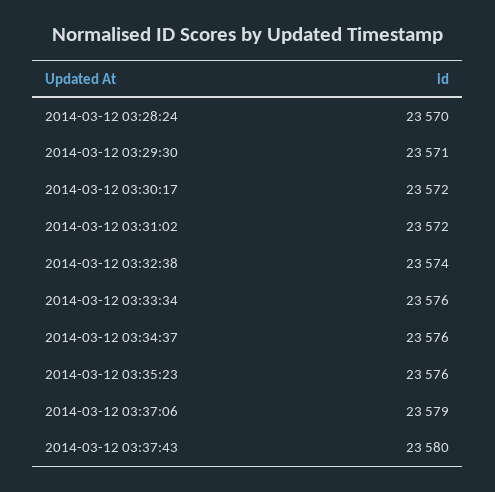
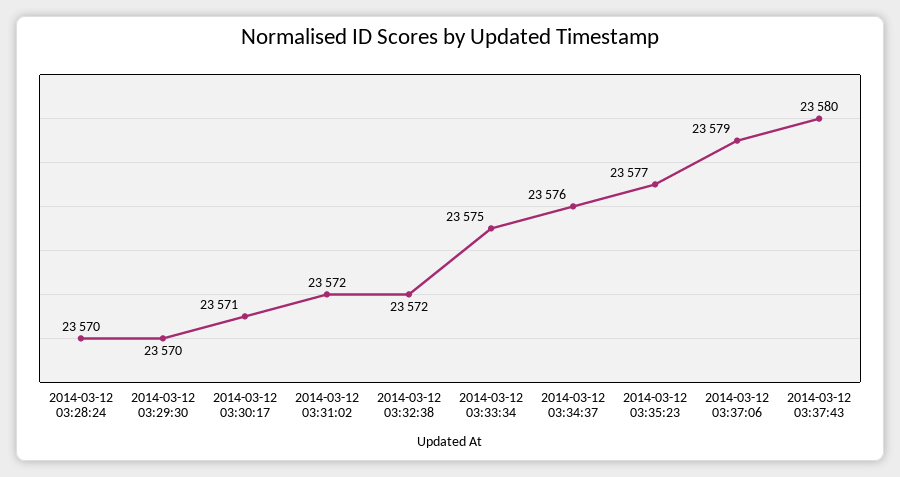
2014-03-12 03:29:30: 23571 -> 23570
2014-03-12 03:30:17: 23572 -> 23571
2014-03-12 03:32:38: 23574 -> 23572
2014-03-12 03:33:34: 23576 -> 23575
2014-03-12 03:35:23: 23576 -> 23577

